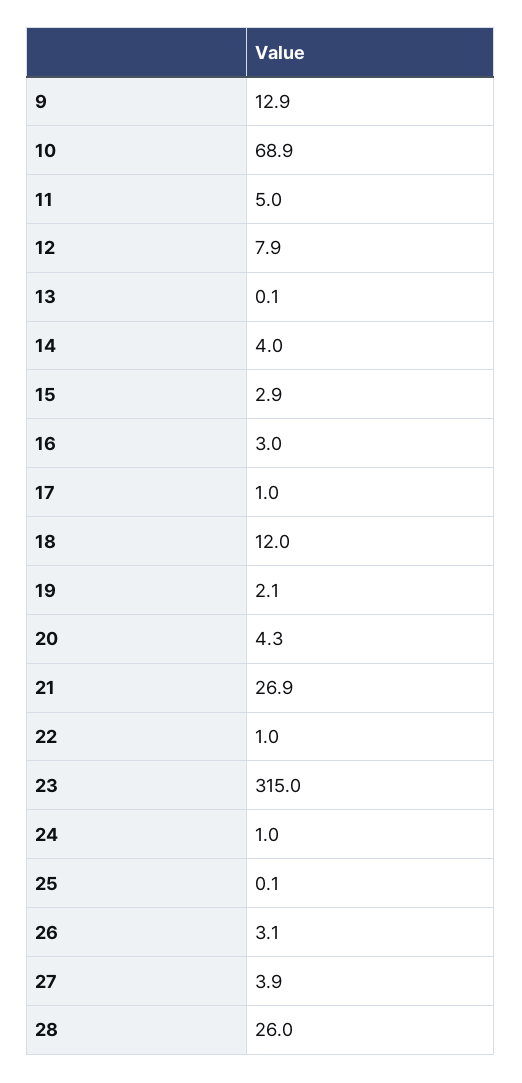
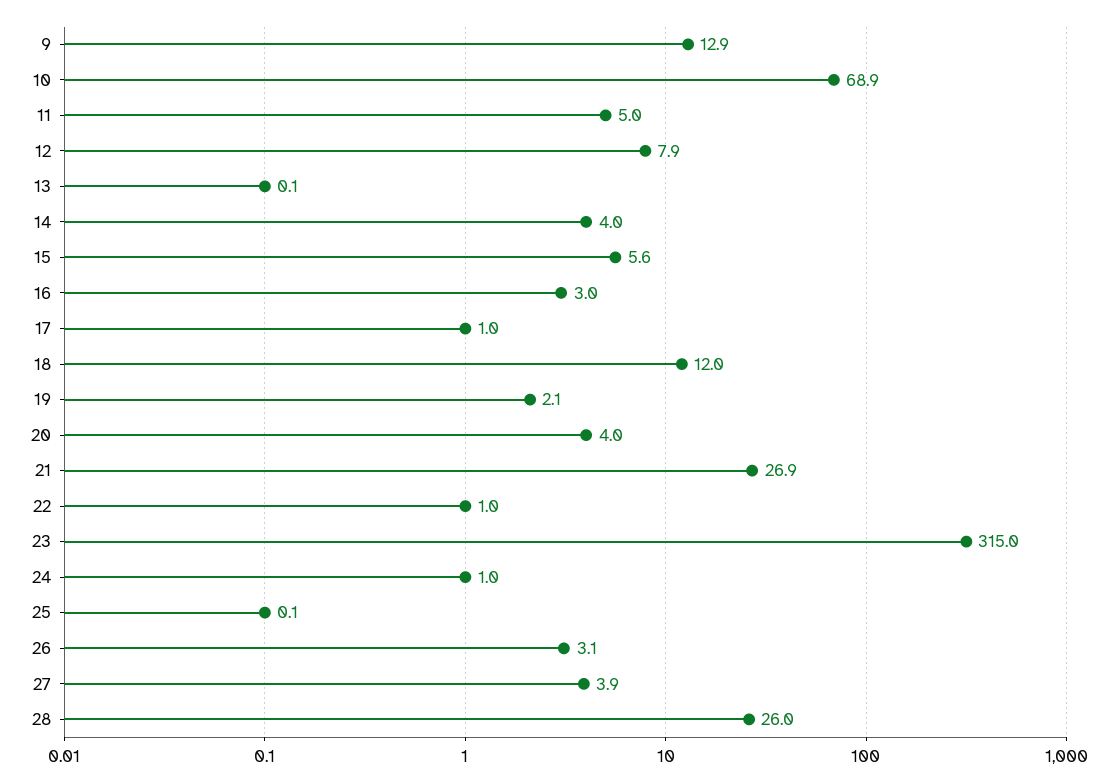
15: 2.9 -> 5.6
20: 4.3 -> 4

